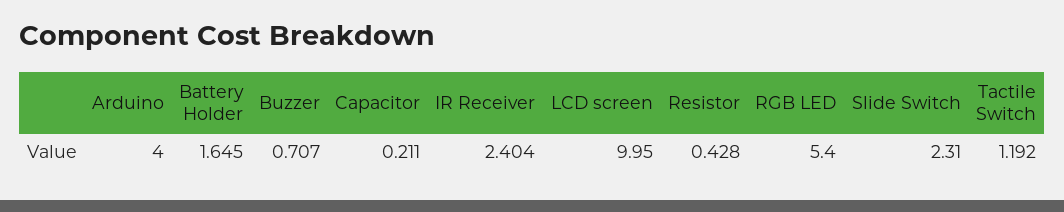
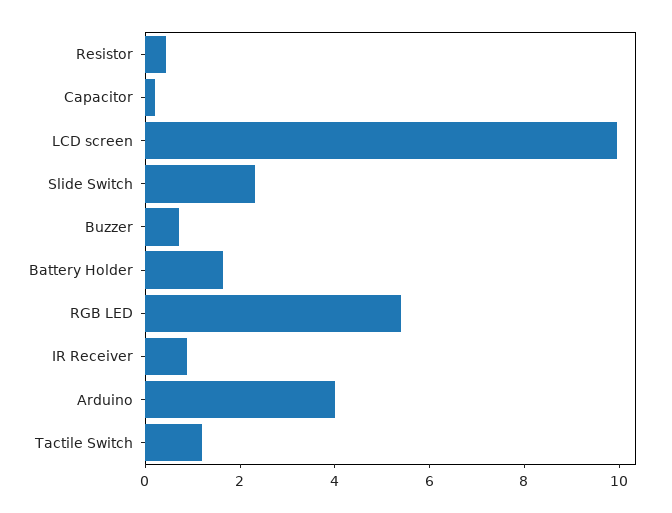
IR Receiver: 2.404 -> 1

